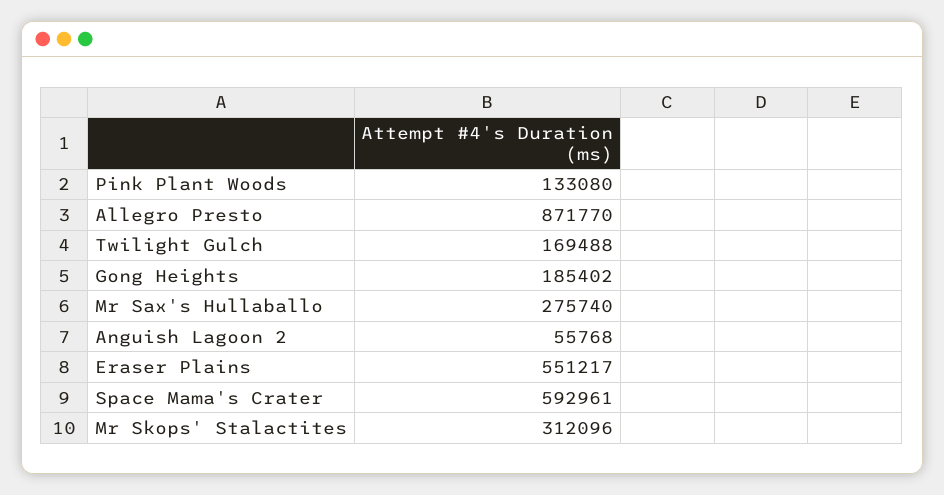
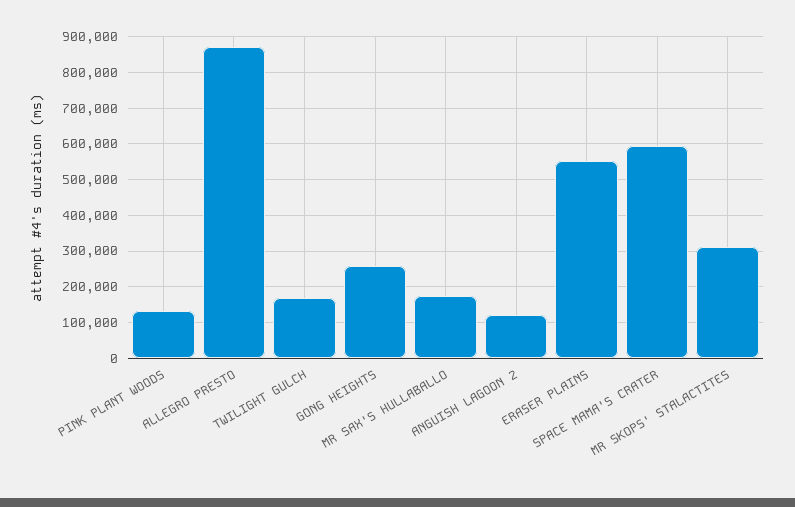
Gong Heights: 185402 -> 260000
Mr Sax's Hullaballo: 275740 -> 180000
Anguish Lagoon 2: 55768 -> 120000

